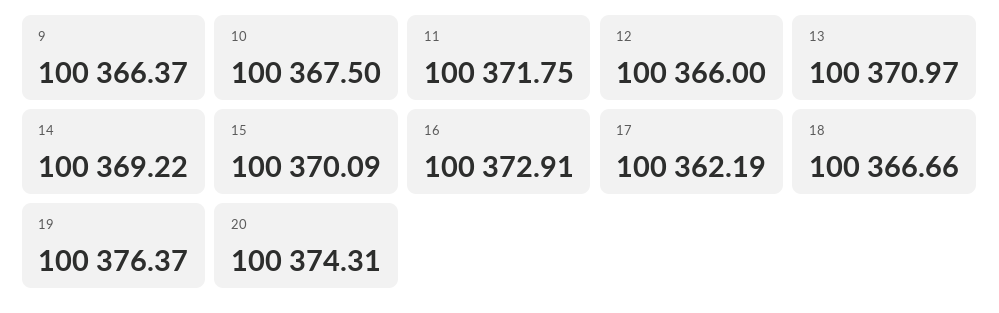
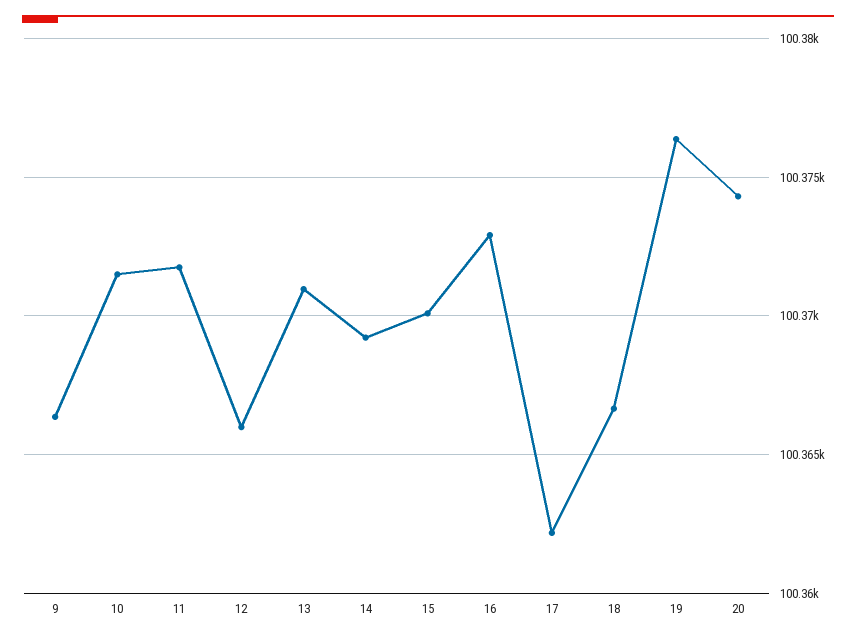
10: 100367.5 -> 100371.5

